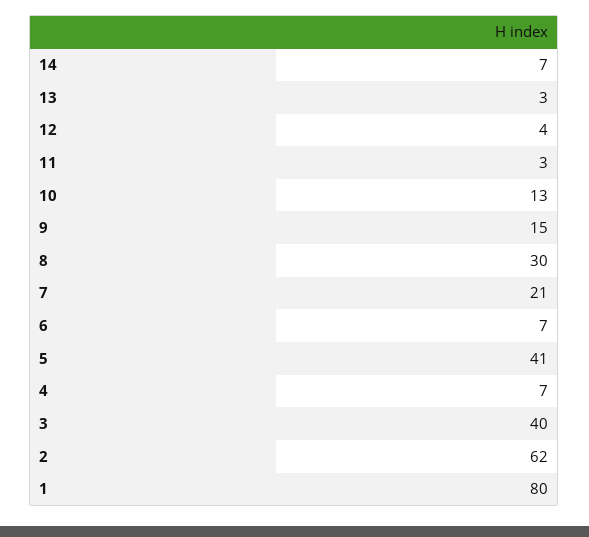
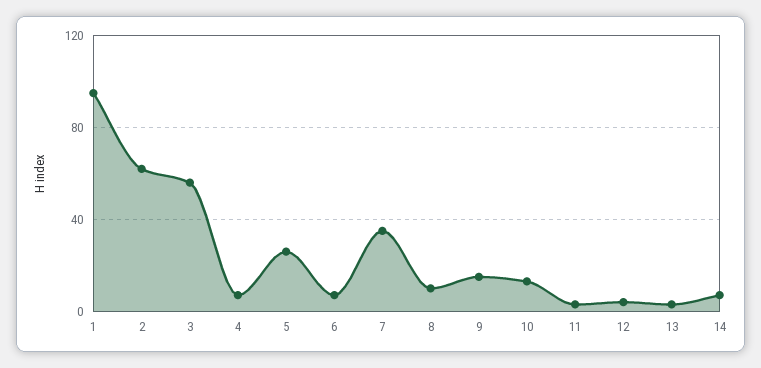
8: 30 -> 10
7: 21 -> 35
5: 41 -> 25
3: 40 -> 55
1: 80 -> 95

